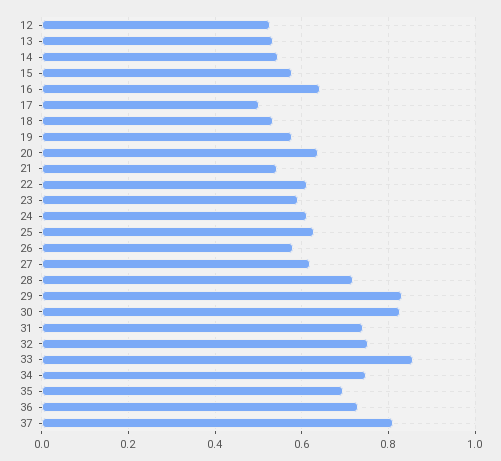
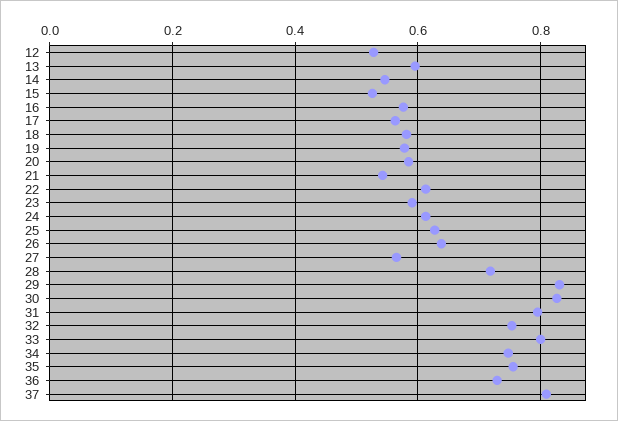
13: 0.54 -> 0.6
15: 0.58 -> 0.52
16: 0.64 -> 0.58
17: 0.5 -> 0.56
18: 0.54 -> 0.58
20: 0.64 -> 0.58
26: 0.58 -> 0.64
27: 0.62 -> 0.56
31: 0.74 -> 0.8
33: 0.86 -> 0.8
35: 0.7 -> 0.76

